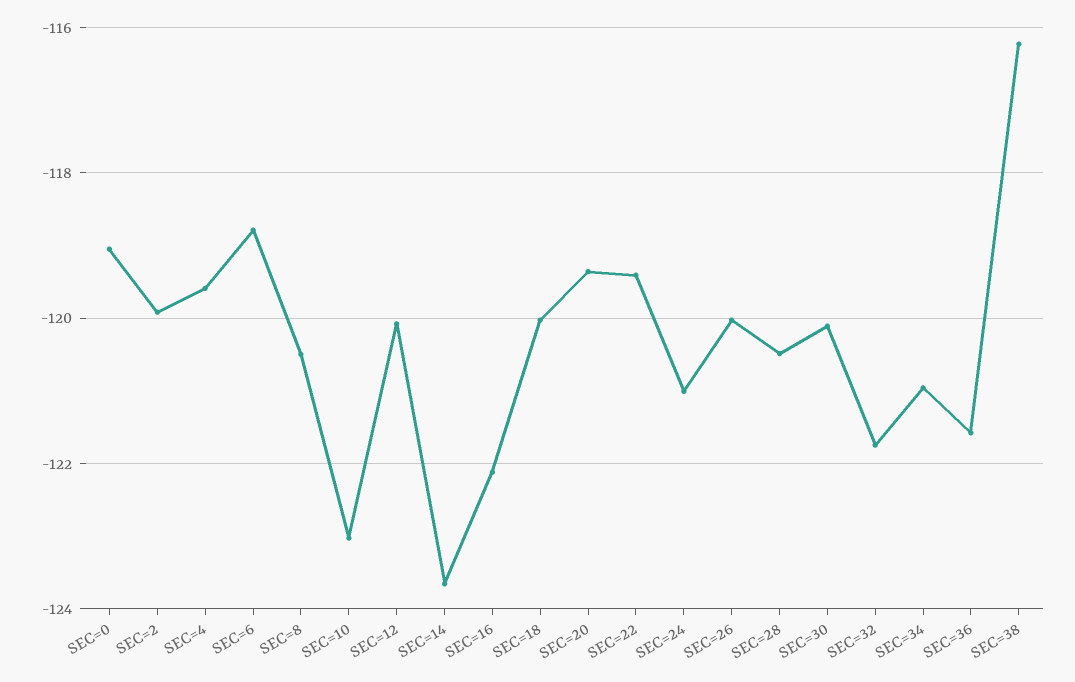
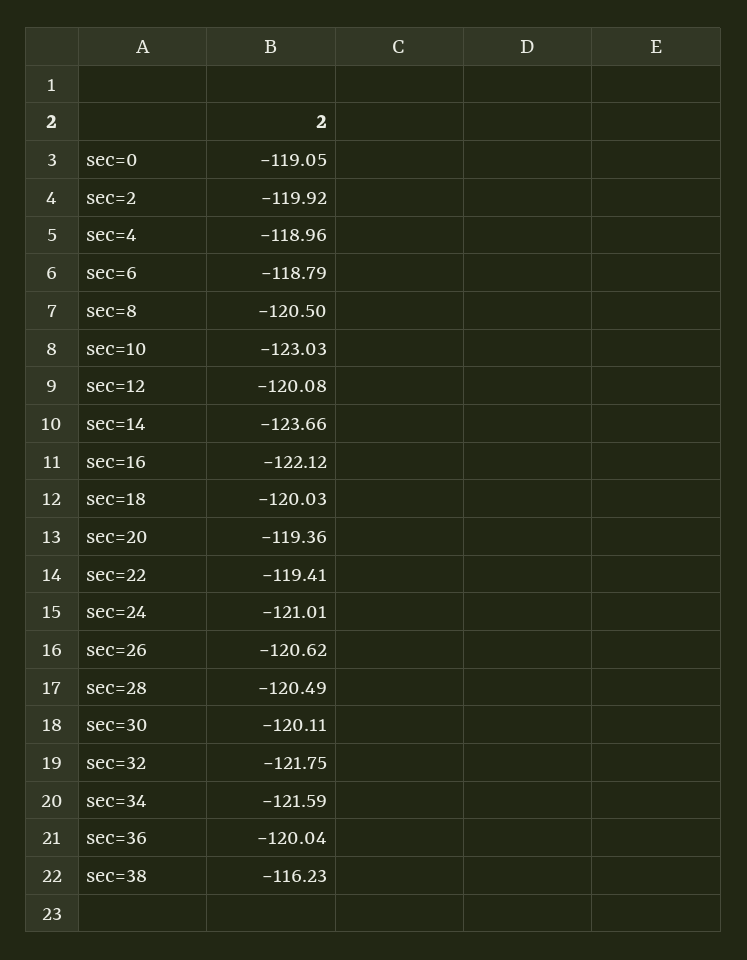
SEC=4: -119.6 -> -118.96
SEC=26: -120 -> -120.62
SEC=34: -121 -> -121.59
SEC=36: -121.6 -> -120.04

